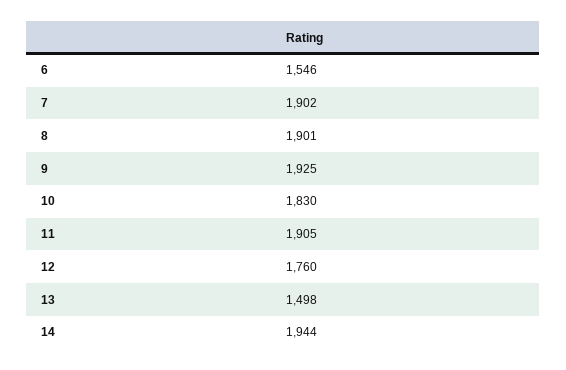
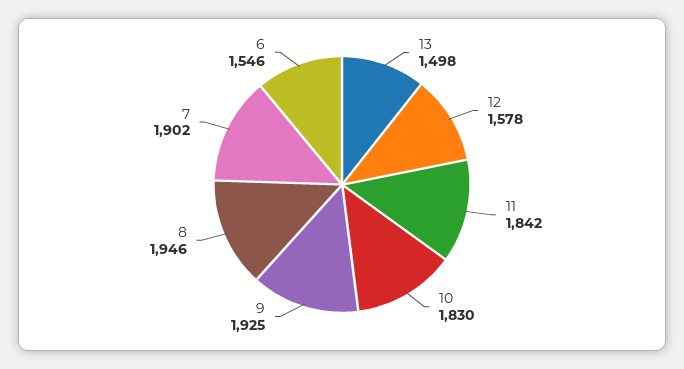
8: 1901 -> 1946
11: 1905 -> 1842
12: 1760 -> 1578
14: 1944 -> none

